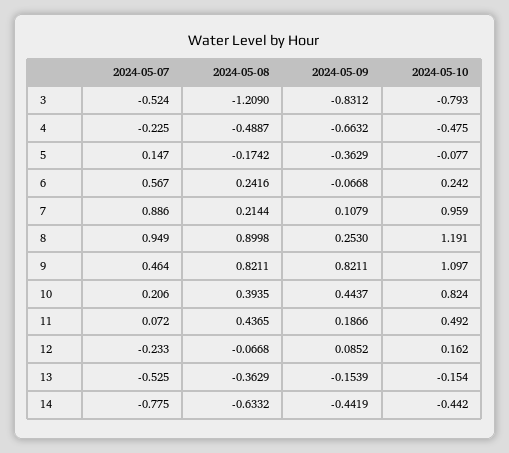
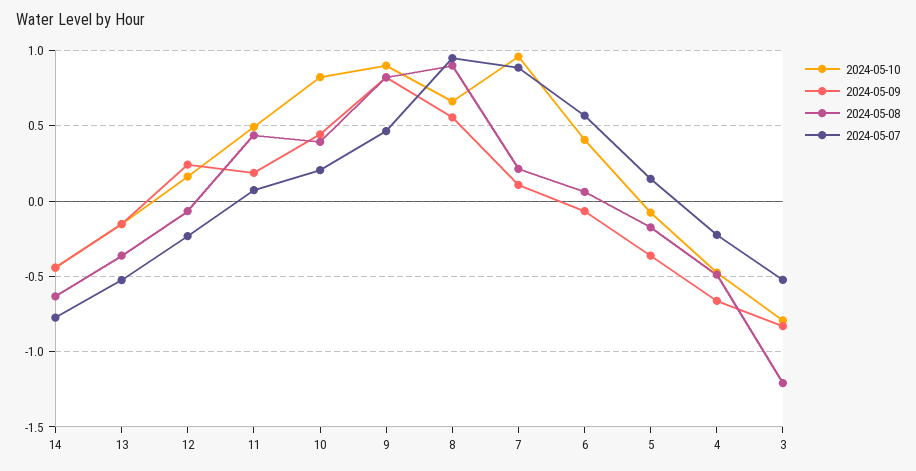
2024-05-08, 6: 0.2416 -> 0.05
2024-05-10, 6: 0.242 -> 0.4
2024-05-09, 8: 0.253 -> 0.55
2024-05-10, 8: 1.191 -> 0.65
2024-05-10, 9: 1.097 -> 0.9
2024-05-09, 12: 0.0852 -> 0.25

